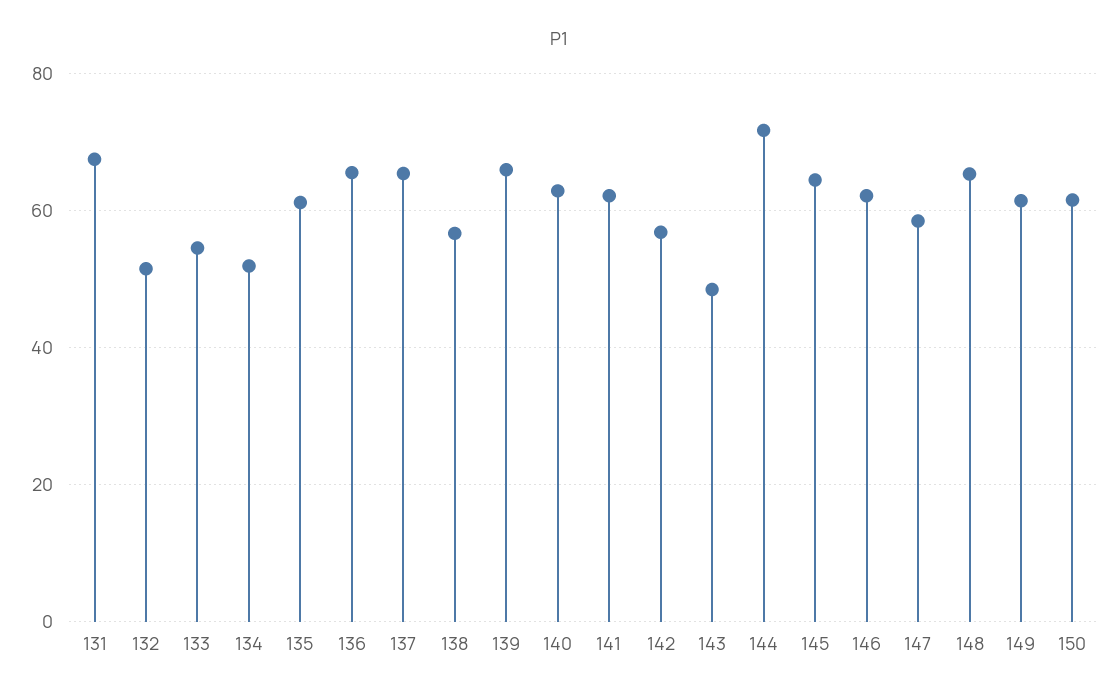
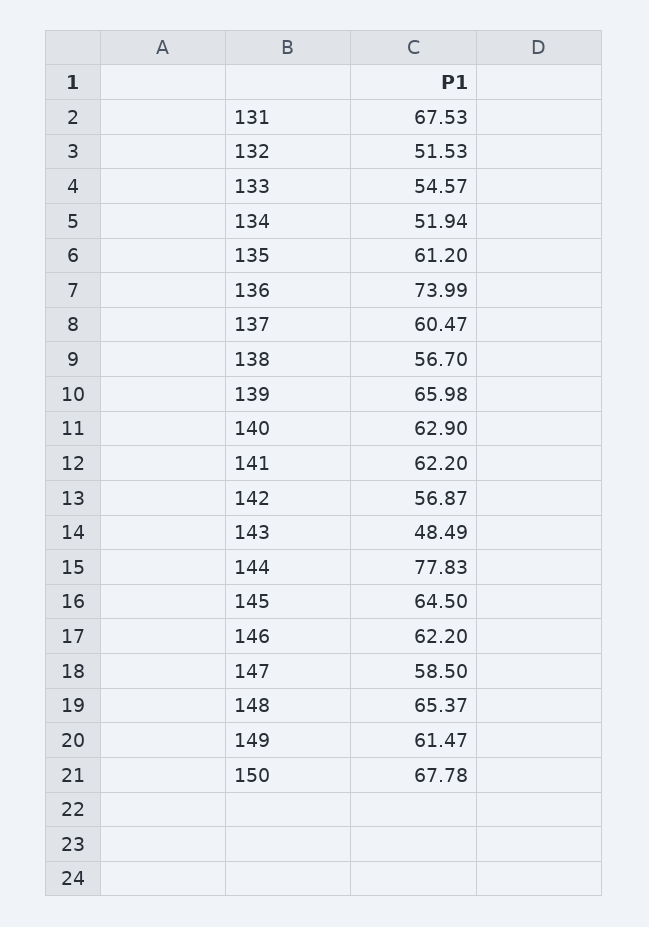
136: 66 -> 73.99
137: 66 -> 60.47
144: 72 -> 77.83
150: 62 -> 67.78

